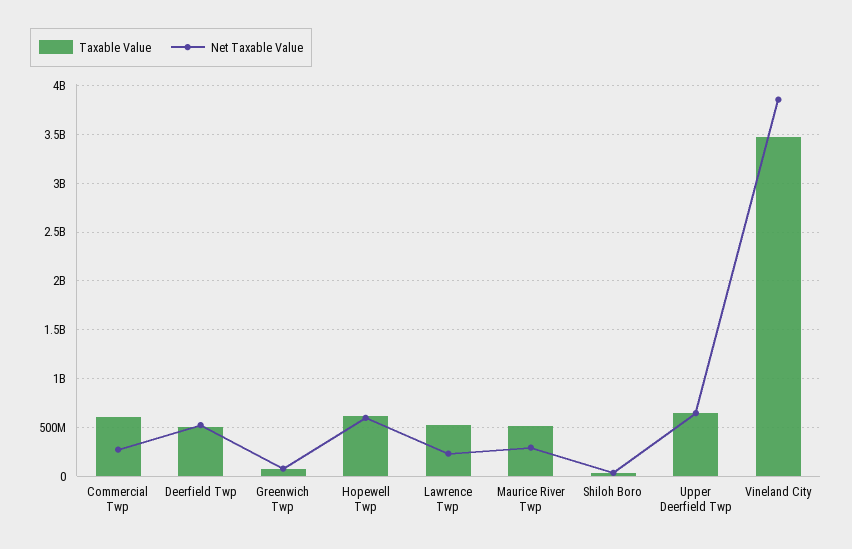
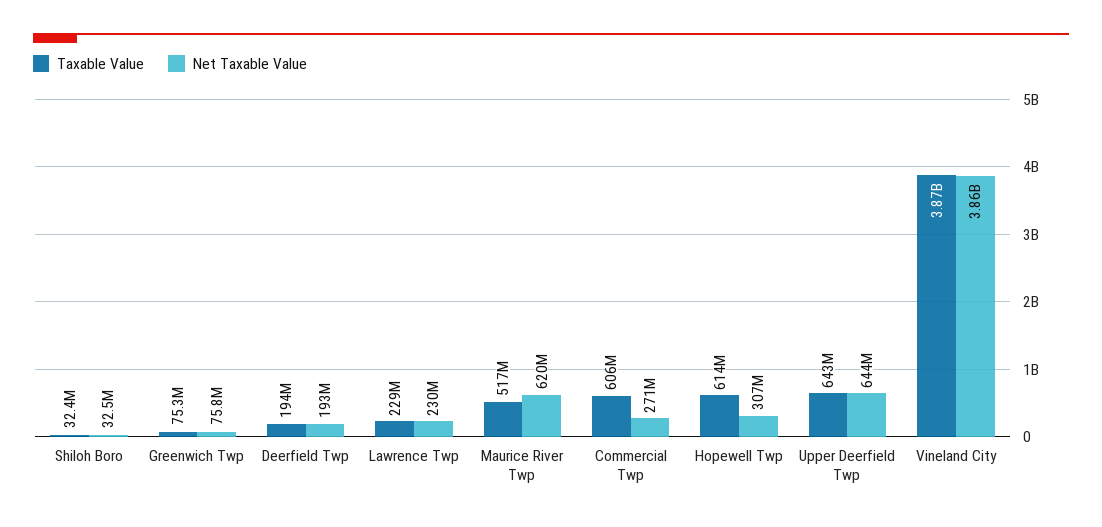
Taxable Value, Deerfield Twp: 500000000 -> 194000000
Net Taxable Value, Deerfield Twp: 500000000 -> 193000000
Net Taxable Value, Hopewell Twp: 600000000 -> 307000000
Taxable Value, Lawrence Twp: 500000000 -> 229000000
Net Taxable Value, Maurice River Twp: 300000000 -> 620000000
Taxable Value, Vineland City: 3500000000 -> 3870000000

